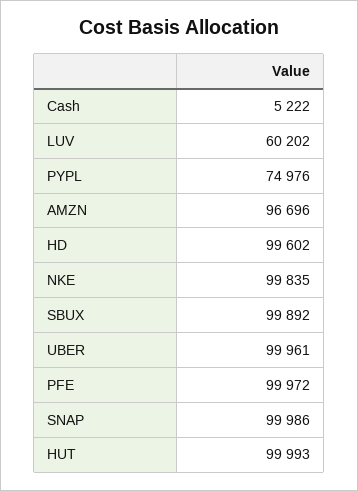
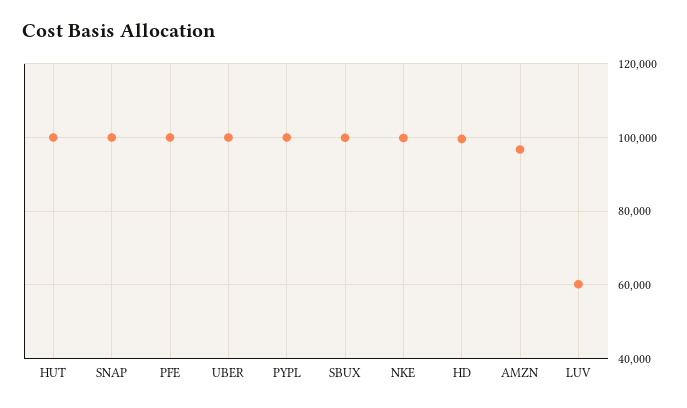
Cash: 5222 -> none
PYPL: 74976 -> 100000

